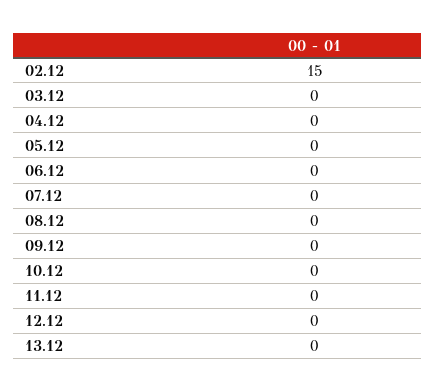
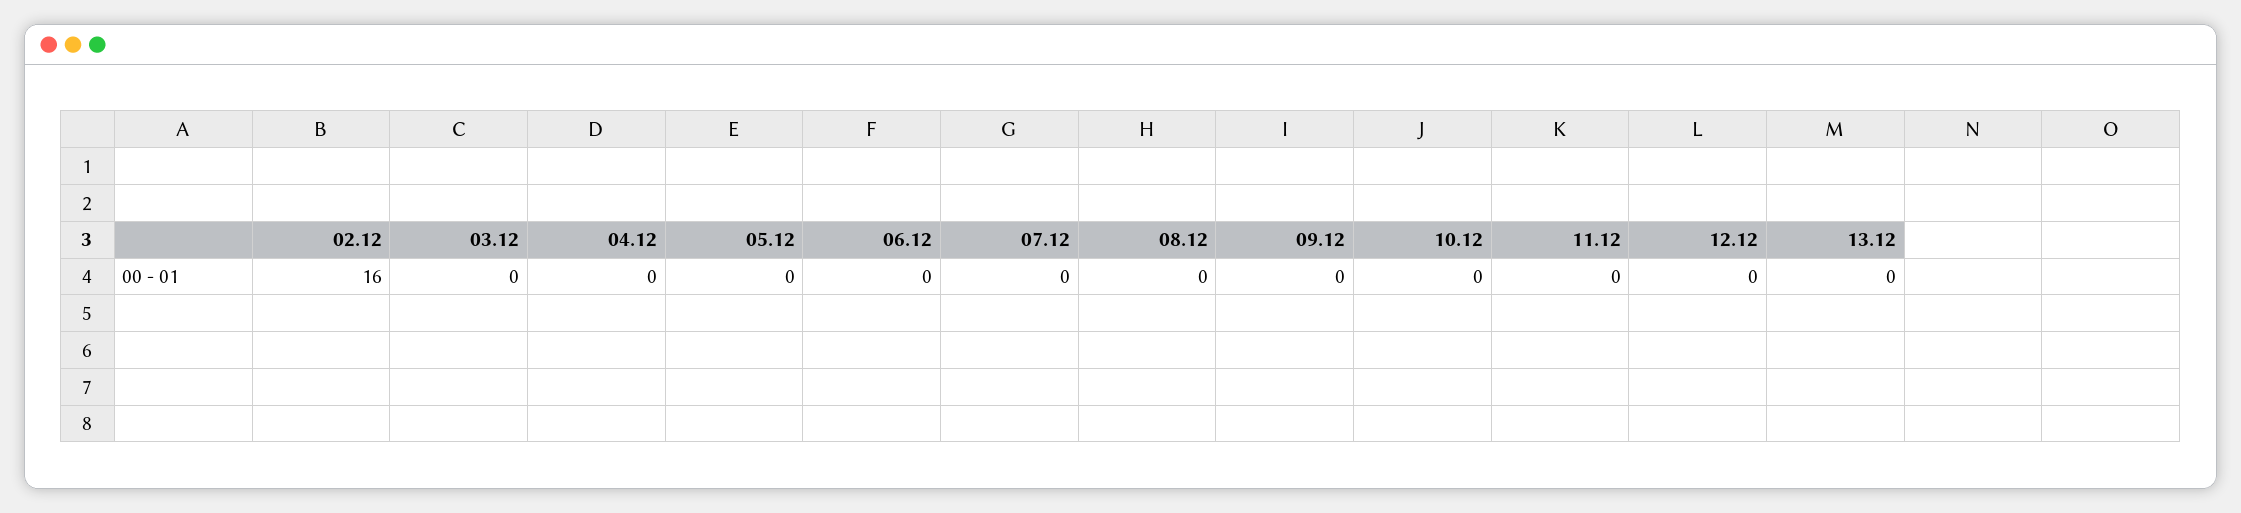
02.12: 15 -> 16

